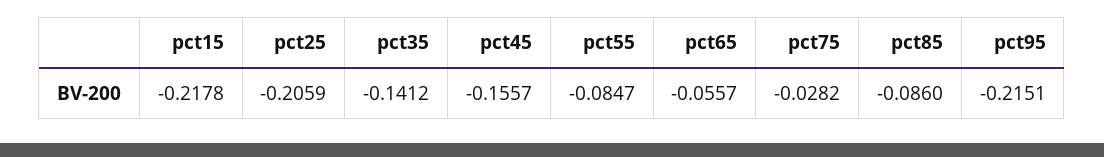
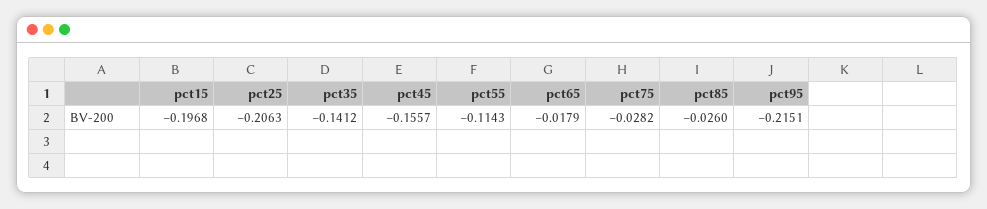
pct15: -0.2178 -> -0.1968
pct25: -0.2059 -> -0.2063
pct55: -0.0847 -> -0.1143
pct65: -0.0557 -> -0.0179
pct85: -0.086 -> -0.026

